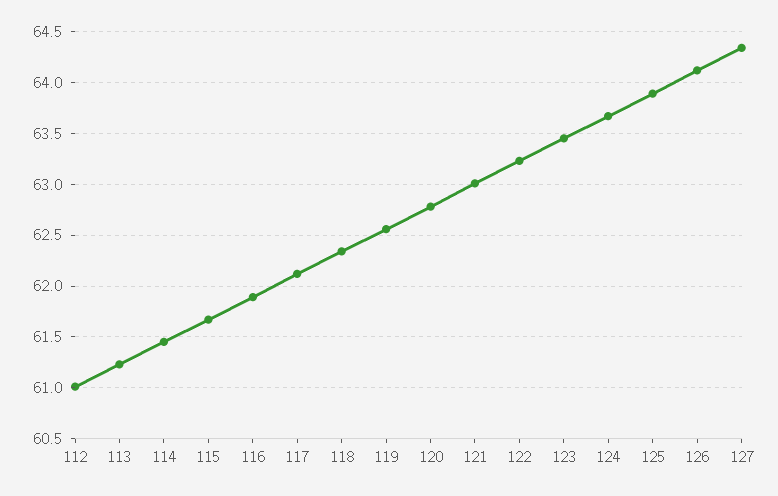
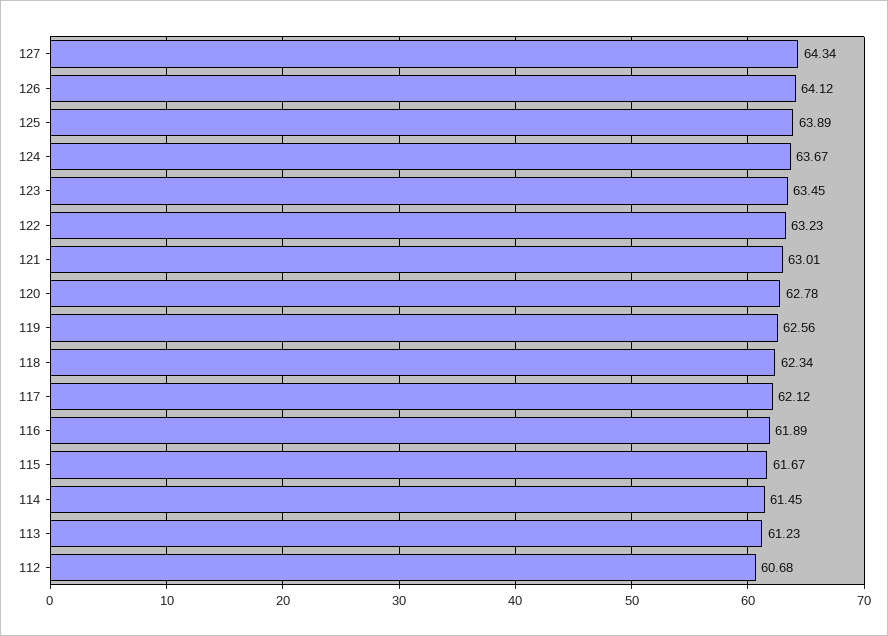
112: 61 -> 60.68

